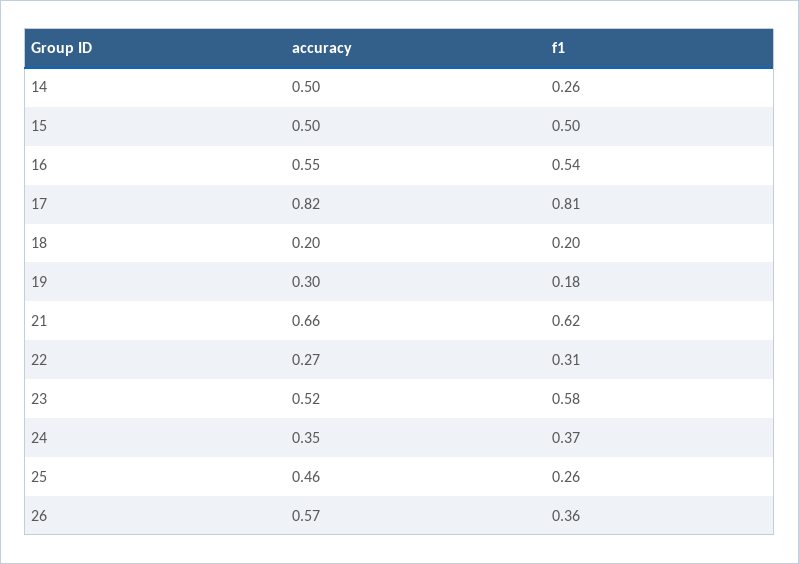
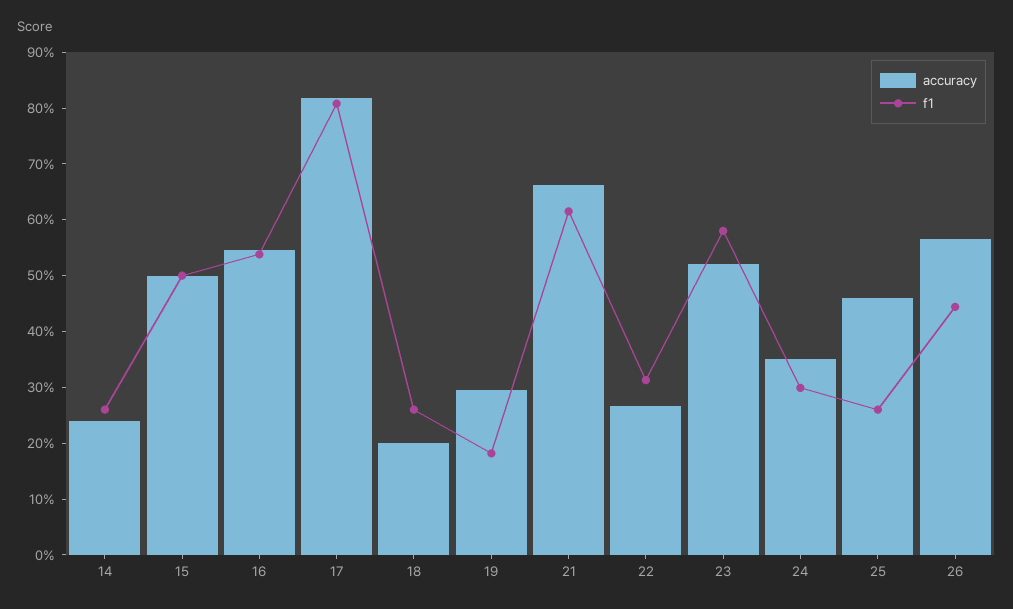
accuracy, 14: 0.5 -> 0.24
f1, 18: 0.2 -> 0.26
f1, 24: 0.37 -> 0.3
f1, 26: 0.36 -> 0.44

